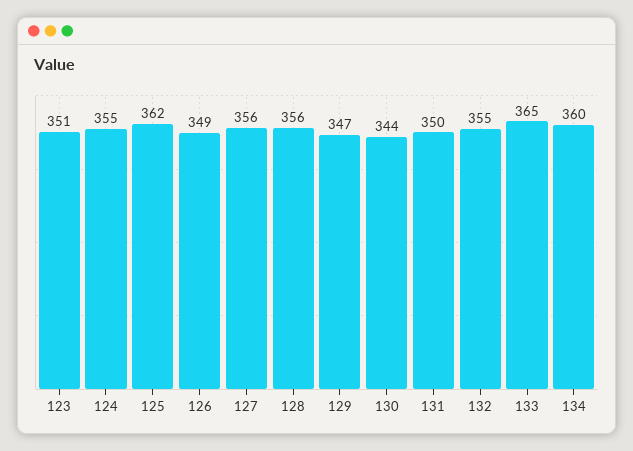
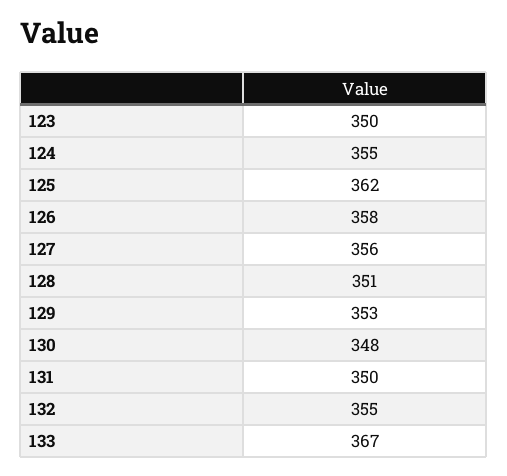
123: 351 -> 350
126: 349 -> 358
128: 356 -> 351
129: 347 -> 353
130: 344 -> 348
133: 365 -> 367
134: 360 -> none

